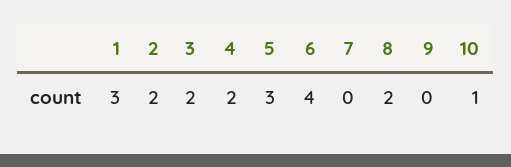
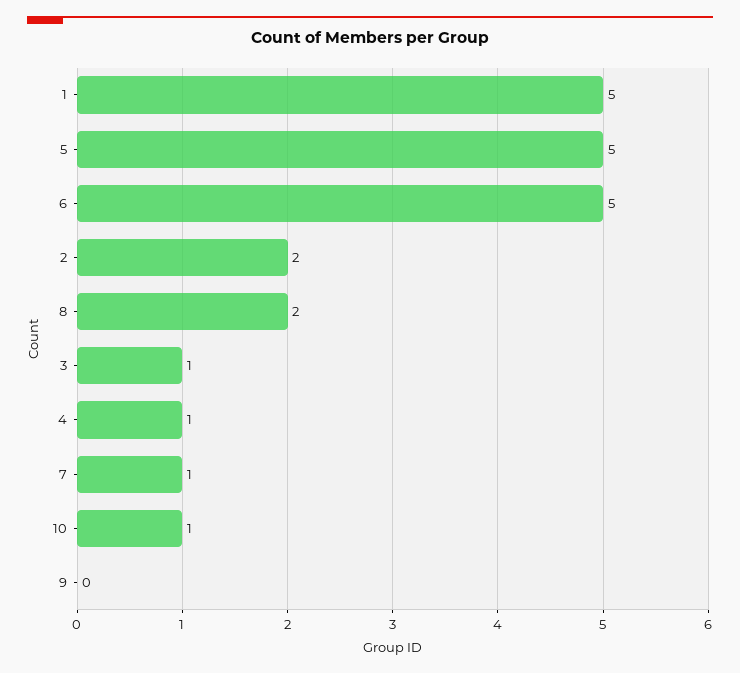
1: 3 -> 5
3: 2 -> 1
4: 2 -> 1
5: 3 -> 5
6: 4 -> 5
7: 0 -> 1

